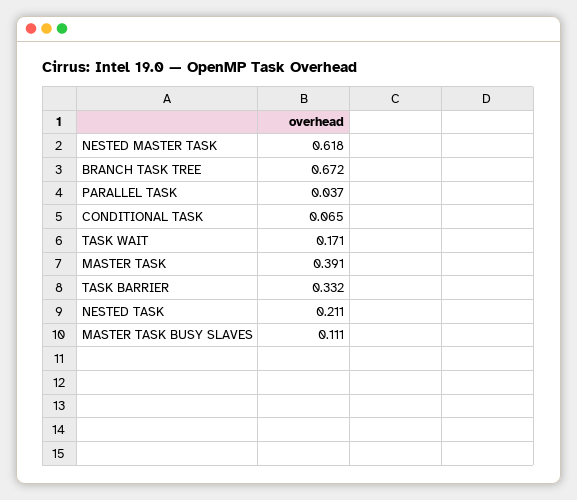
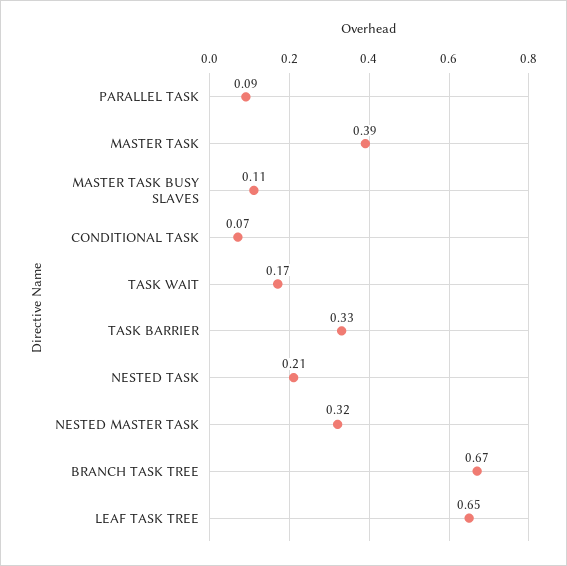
NESTED MASTER TASK: 0.618 -> 0.32
PARALLEL TASK: 0.037 -> 0.09
LEAF TASK TREE: none -> 0.65

